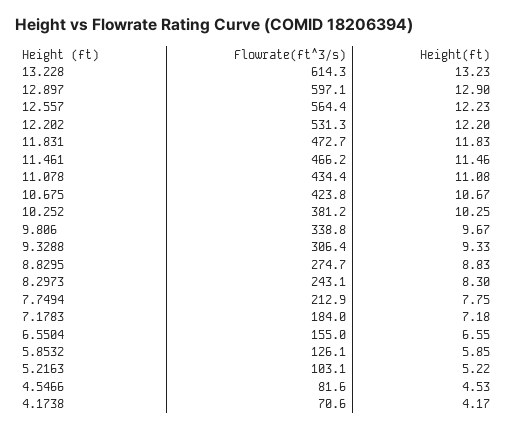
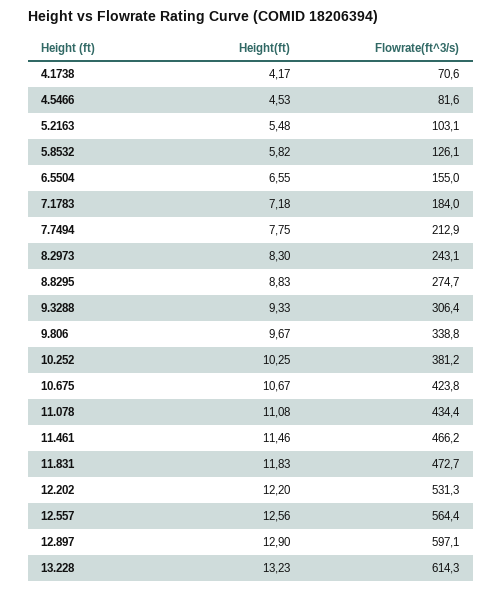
Height(ft), 12.557: 12.23 -> 12.56
Height(ft), 5.8532: 5.85 -> 5.82
Height(ft), 5.2163: 5.22 -> 5.48

